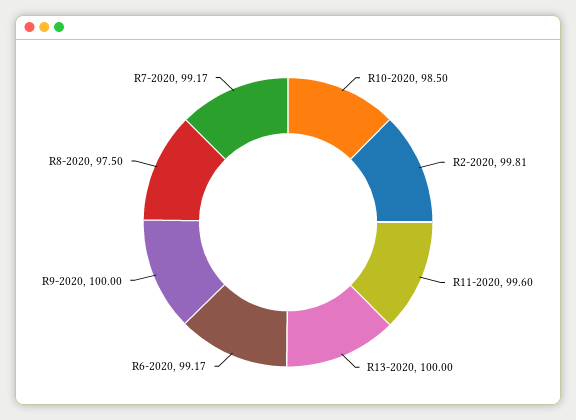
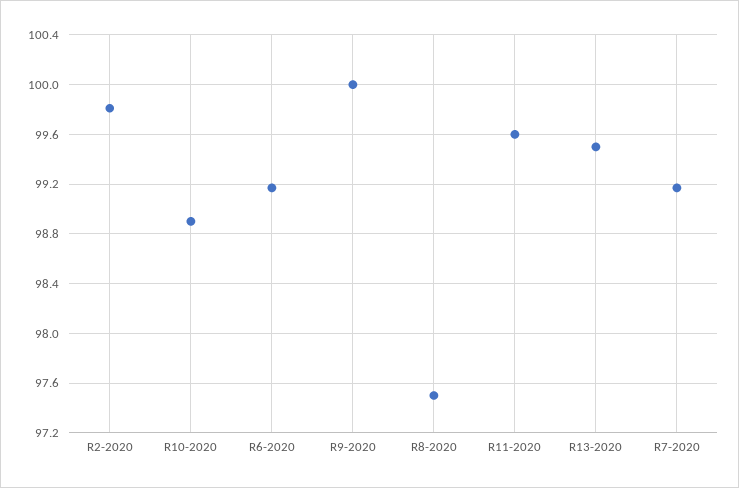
R10-2020: 98.5 -> 98.9
R13-2020: 100 -> 99.5

